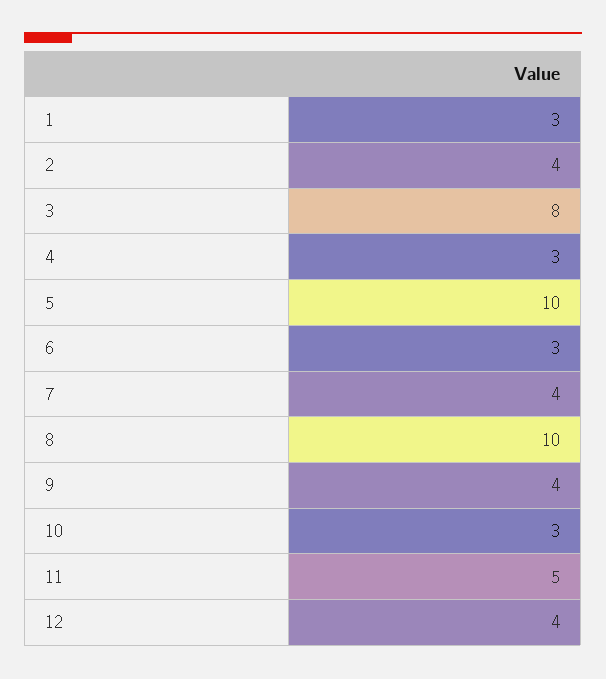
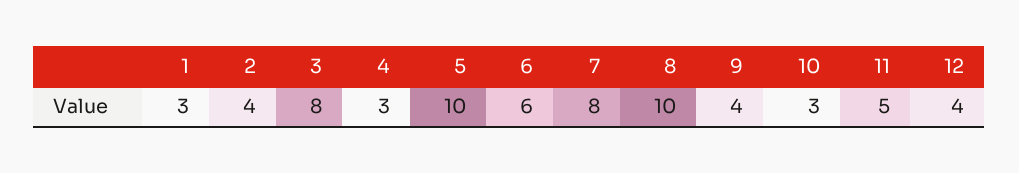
6: 3 -> 6
7: 4 -> 8

